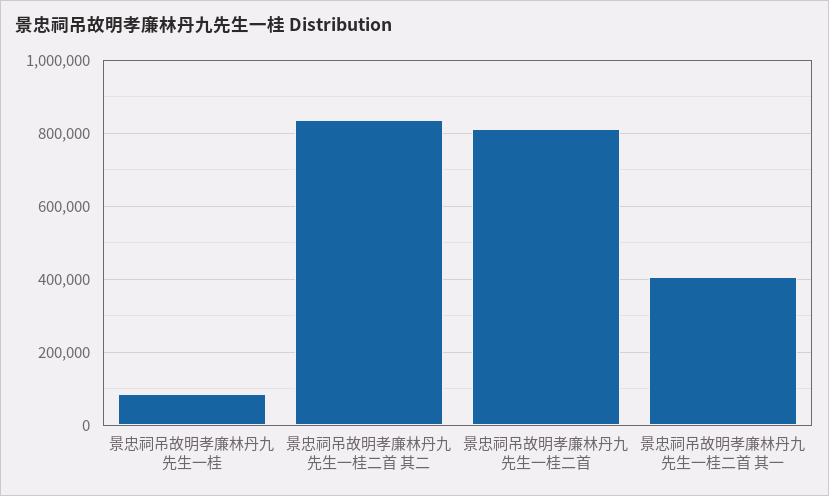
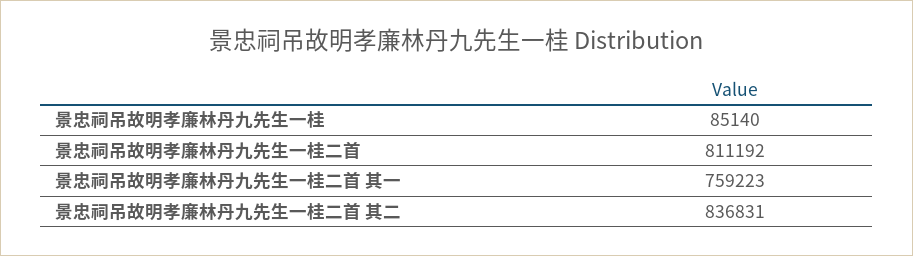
景忠祠吊故明孝廉林丹九先生一桂二首 其一: 400000 -> 759223

